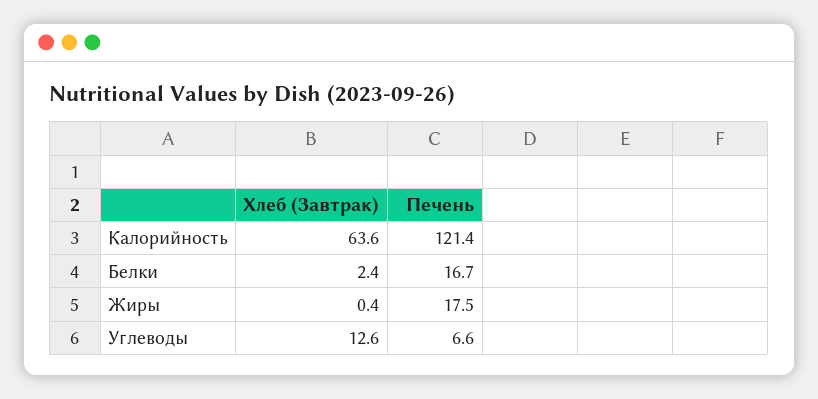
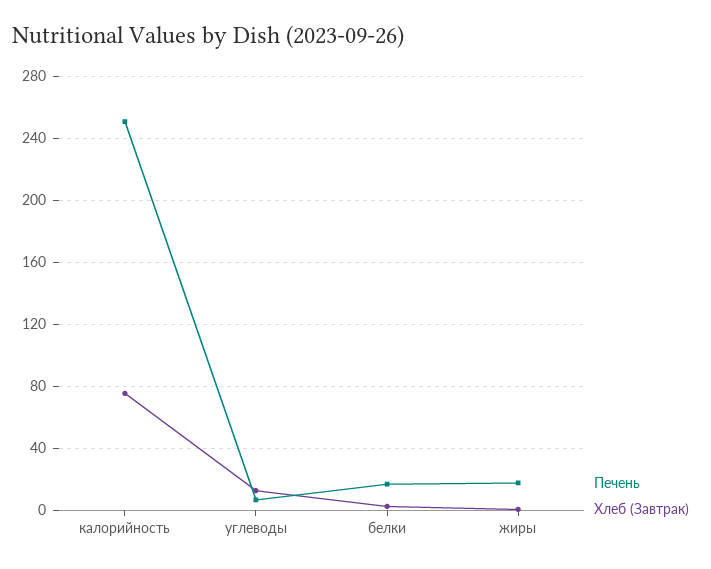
Хлеб (Завтрак), Калорийность: 63.6 -> 75
Печень, Калорийность: 121.4 -> 250

